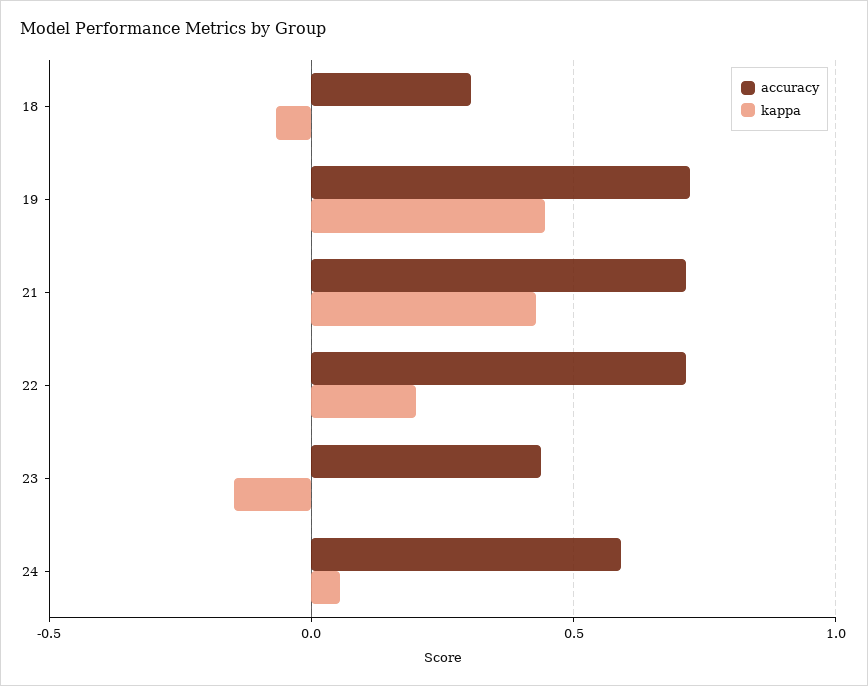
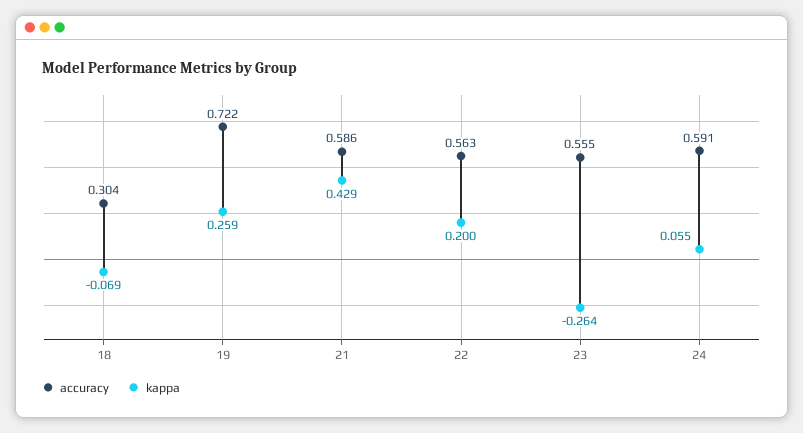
kappa, 19: 0.45 -> 0.259
accuracy, 21: 0.7 -> 0.586
accuracy, 22: 0.7 -> 0.563
accuracy, 23: 0.45 -> 0.555
kappa, 23: -0.15 -> -0.264

